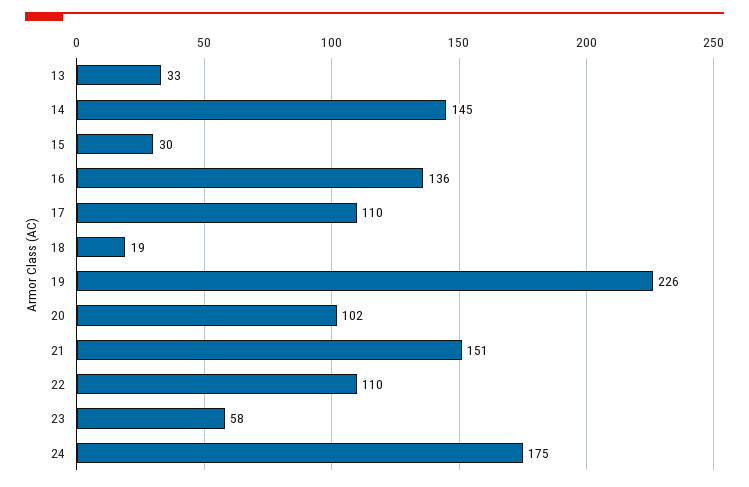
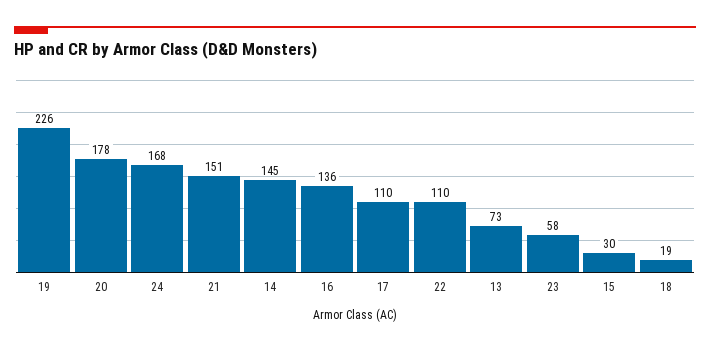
13: 33 -> 73
20: 102 -> 178
24: 175 -> 168

